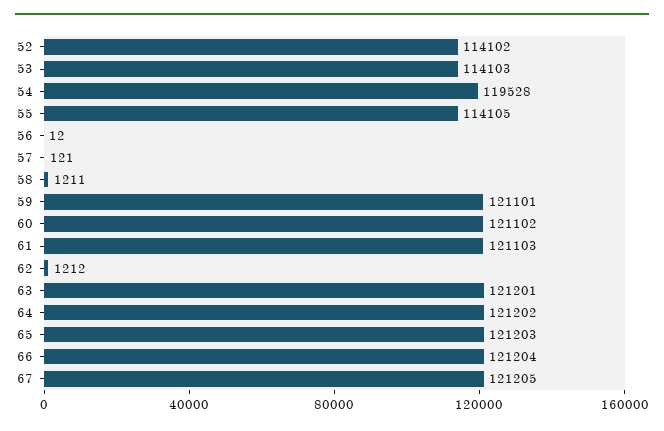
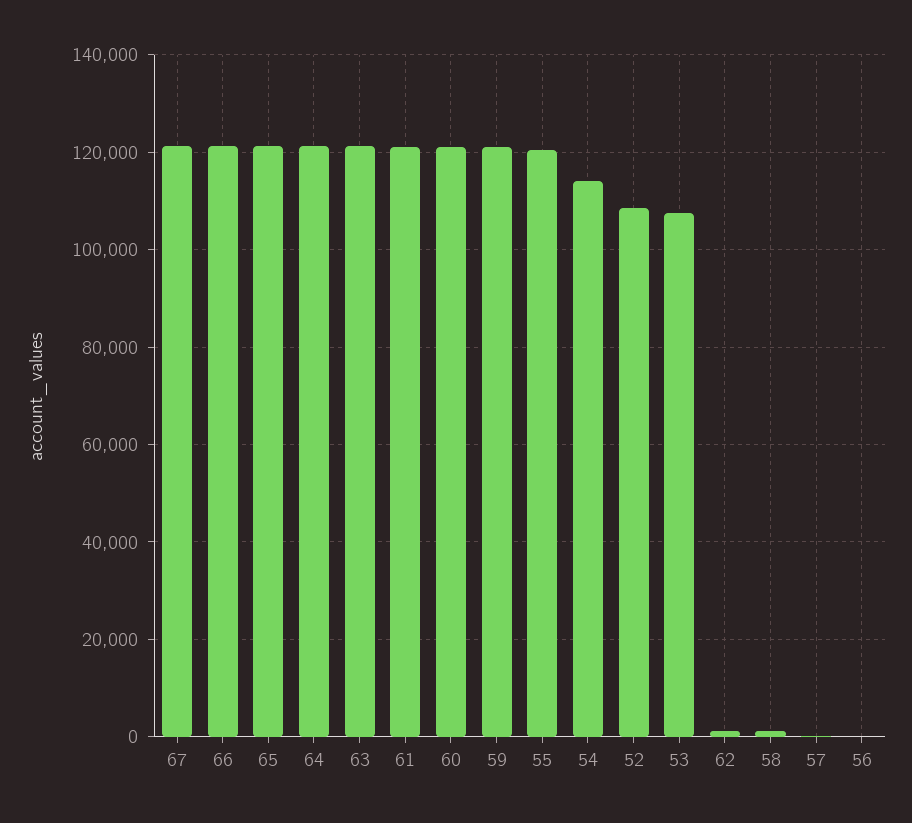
52: 114102 -> 108000
53: 114103 -> 108000
54: 119528 -> 114000
55: 114105 -> 120000

